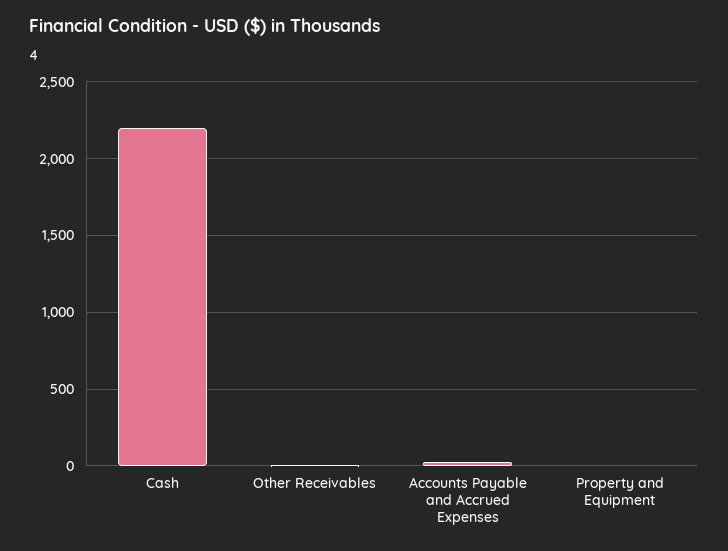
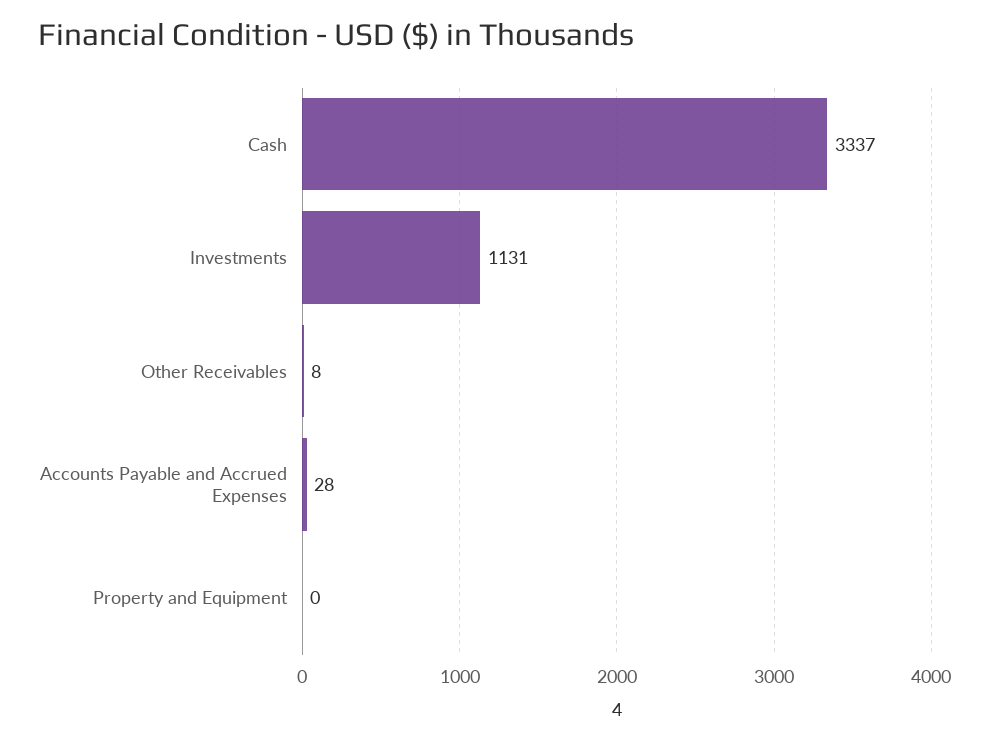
Cash: 2200 -> 3337
Investments: none -> 1131

